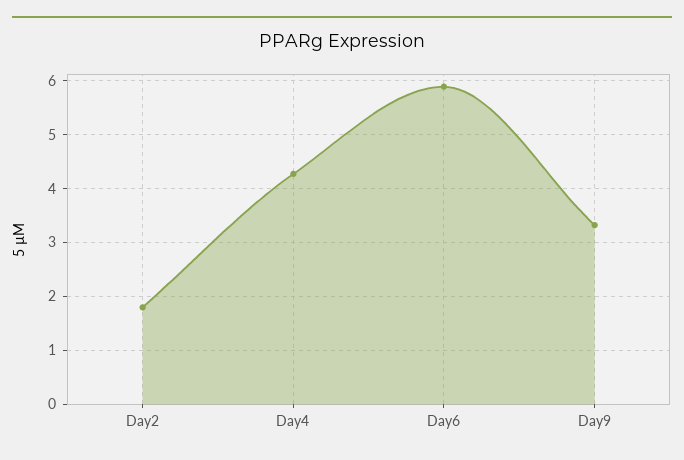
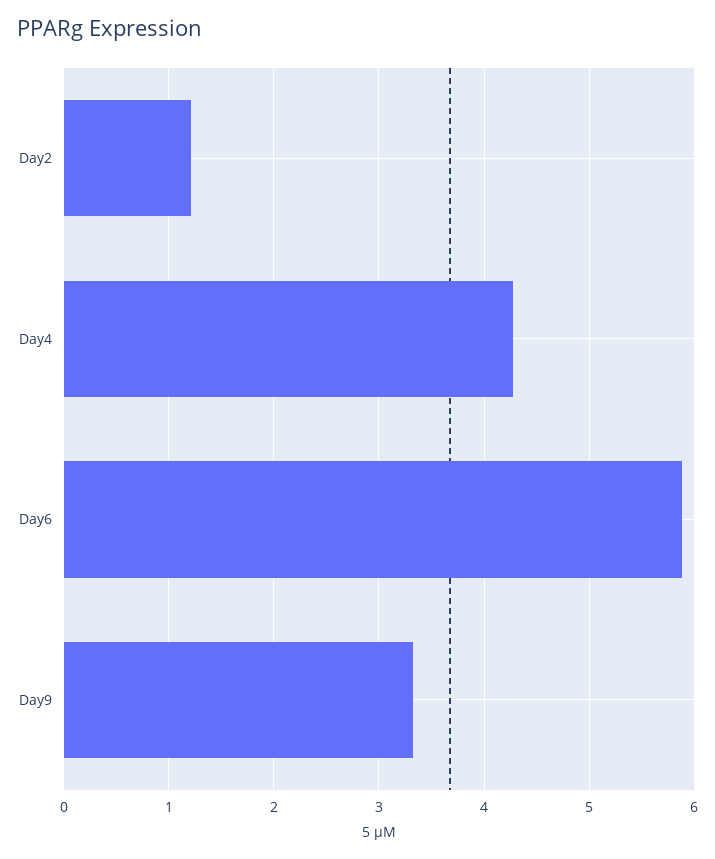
Day2: 1.8 -> 1.2

